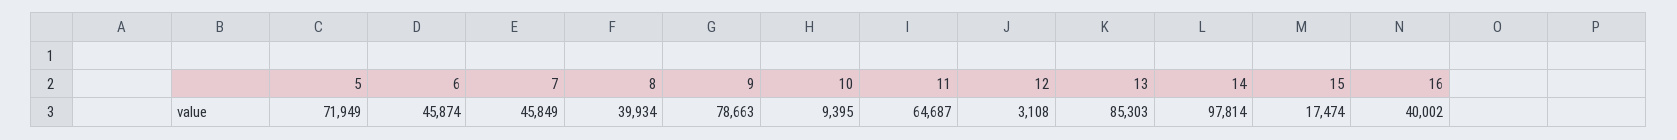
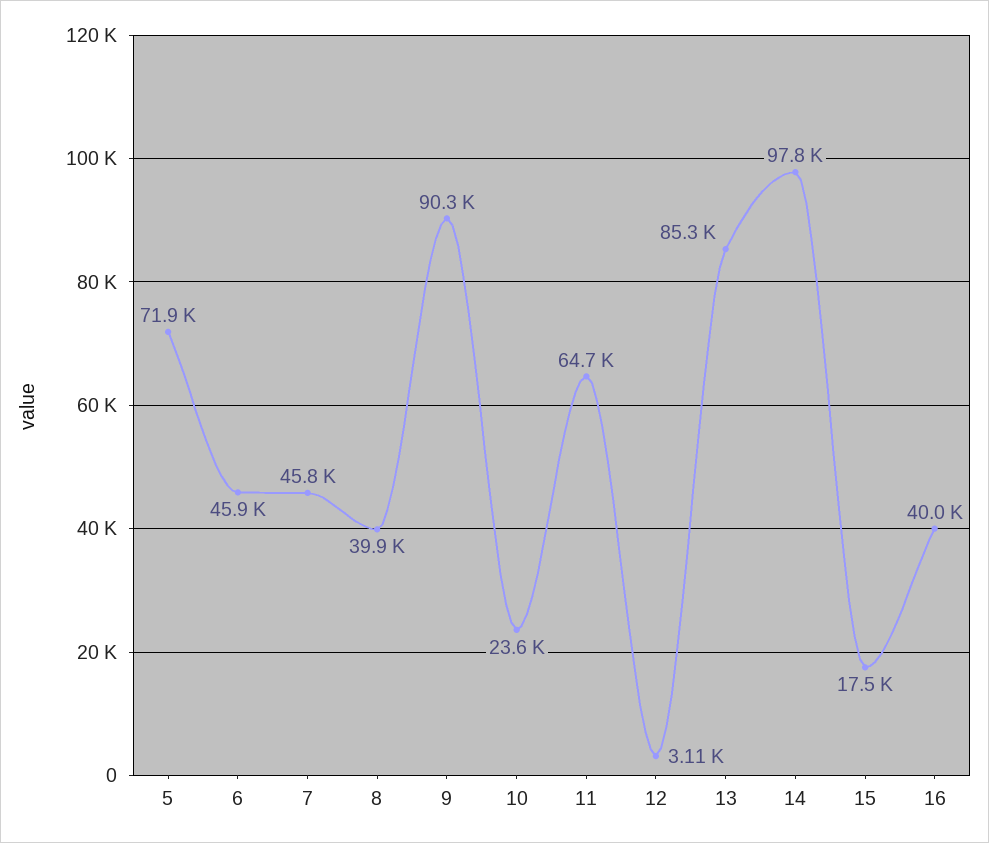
9: 78663 -> 90300
10: 9395 -> 23600

